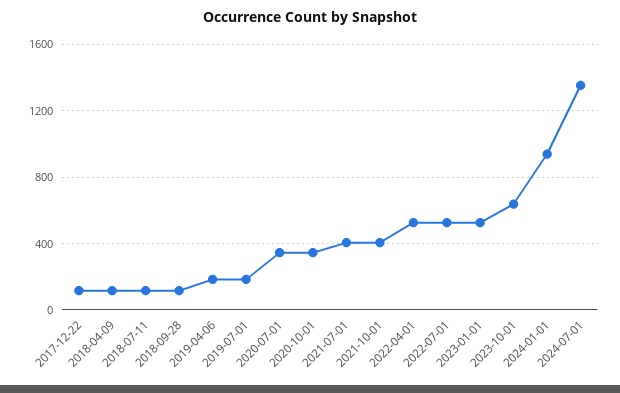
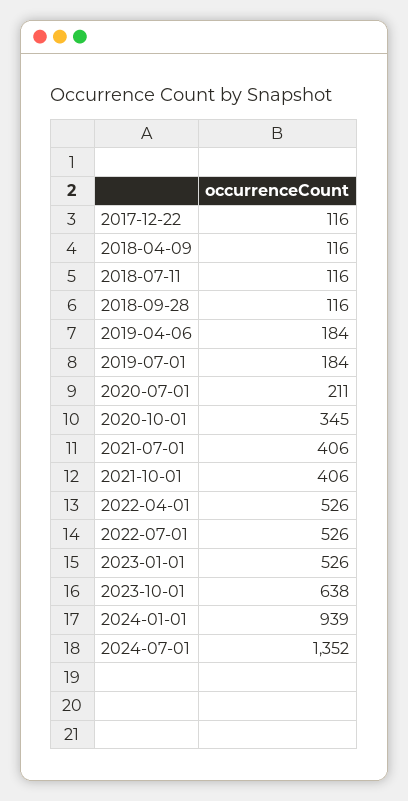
2020-07-01: 350 -> 211

